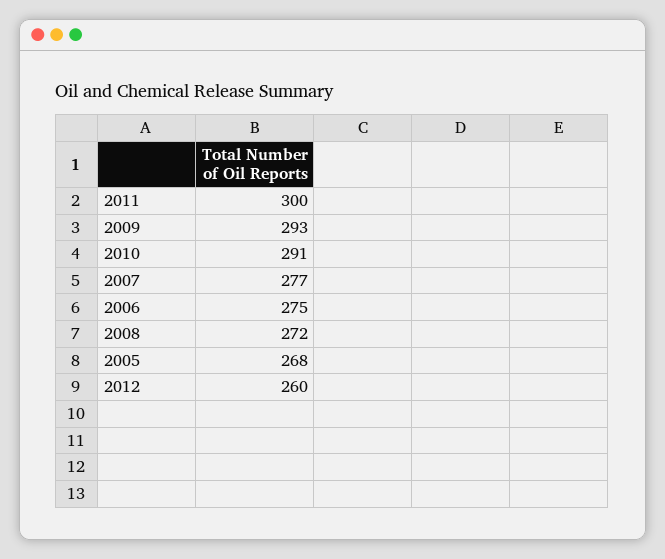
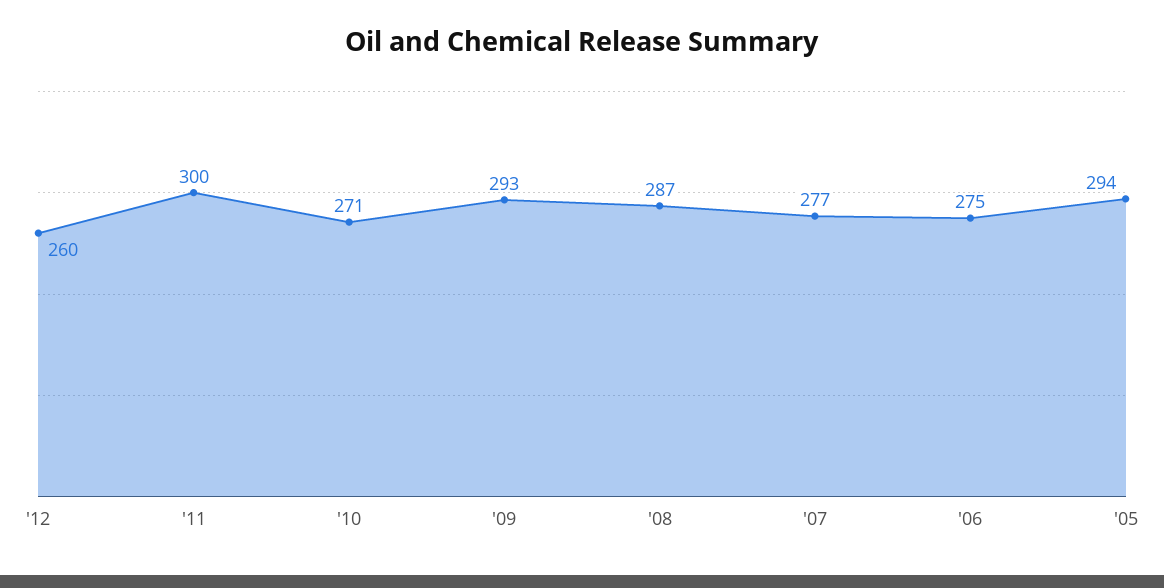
2010: 291 -> 271
2008: 272 -> 287
2005: 268 -> 294

